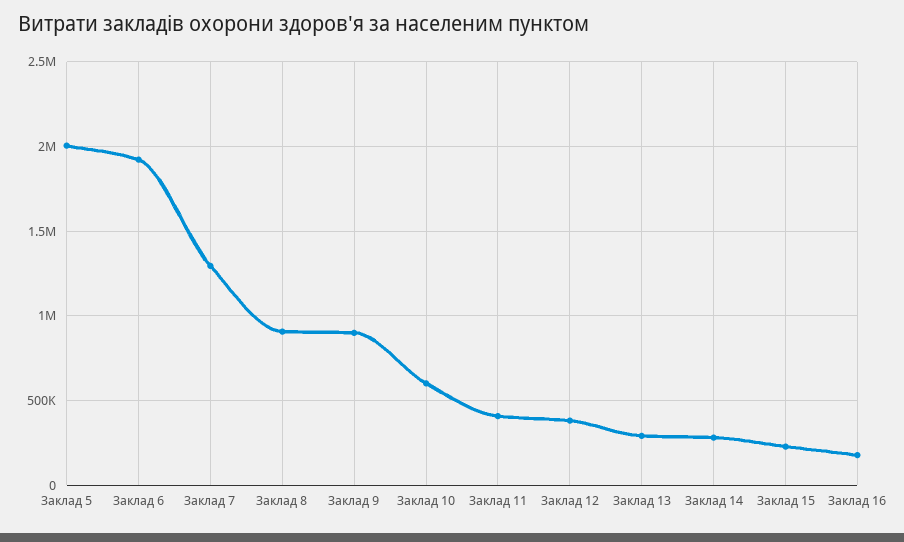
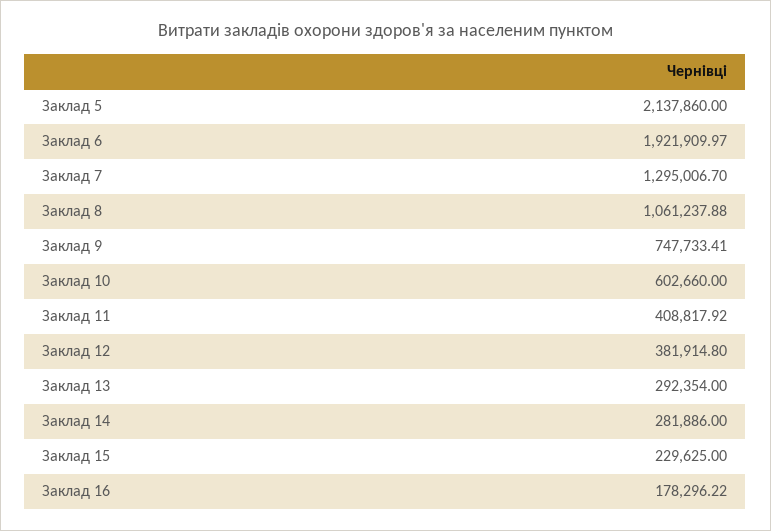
Заклад 5: 2000000 -> 2137860
Заклад 8: 900000 -> 1061237.88
Заклад 9: 900000 -> 747733.41

